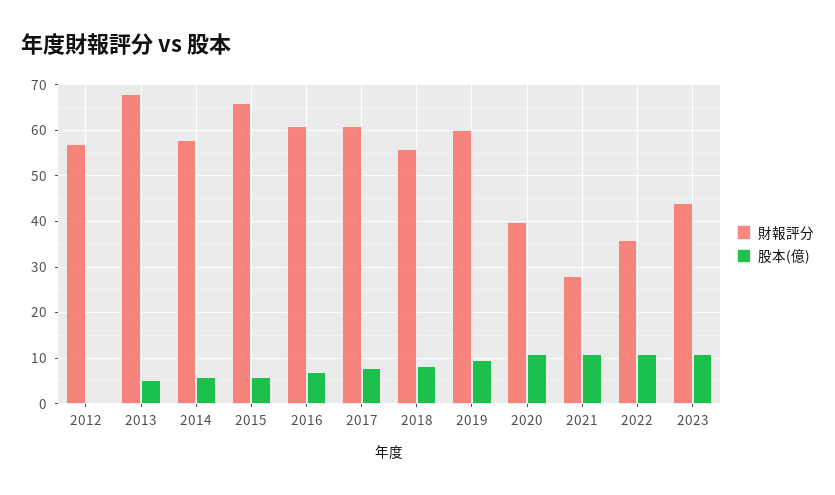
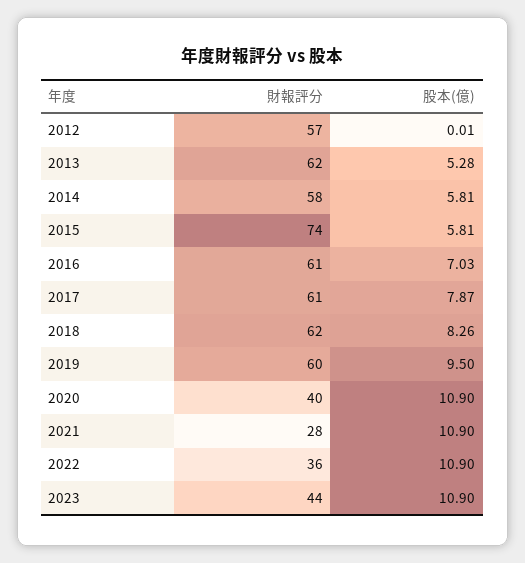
財報評分, 2013: 68 -> 62
財報評分, 2015: 66 -> 74
財報評分, 2018: 56 -> 62

